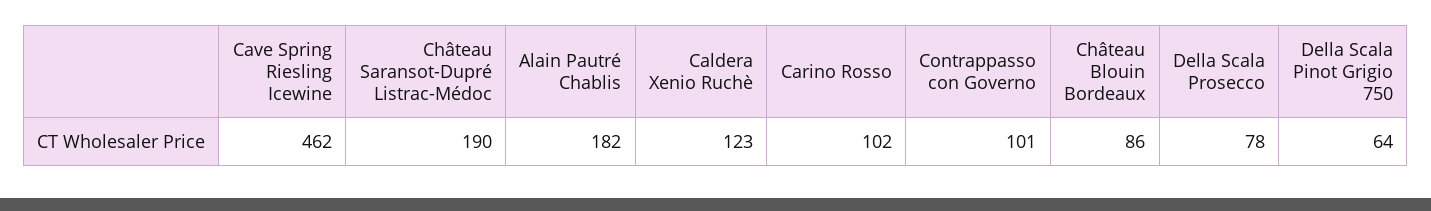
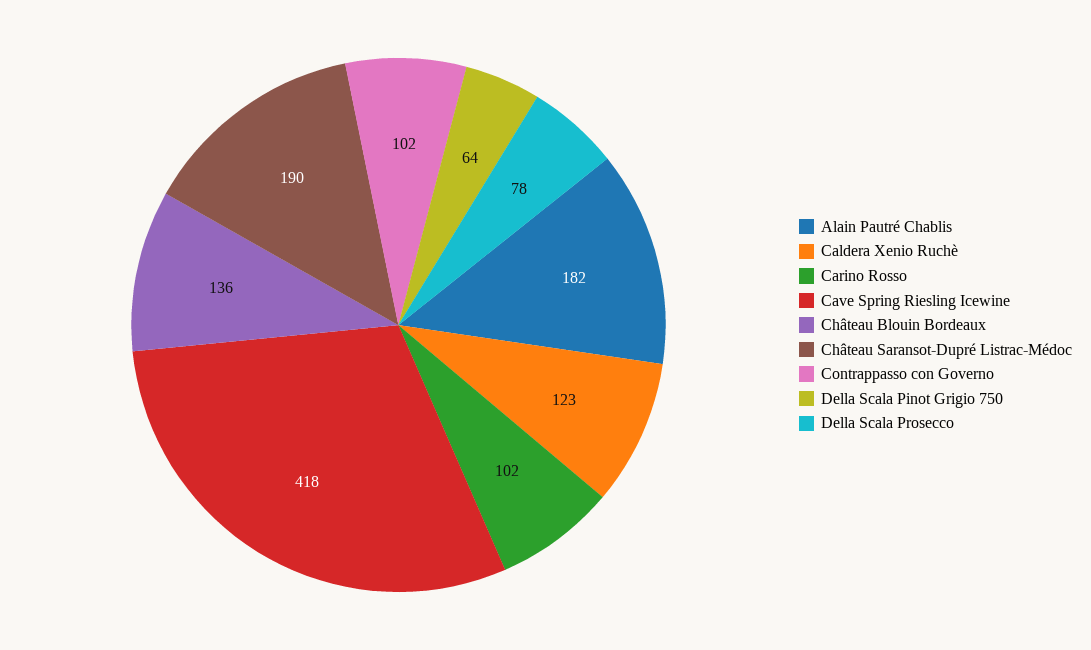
Cave Spring Riesling Icewine: 462 -> 418
Contrappasso con Governo: 101 -> 102
Château Blouin Bordeaux: 86 -> 136

